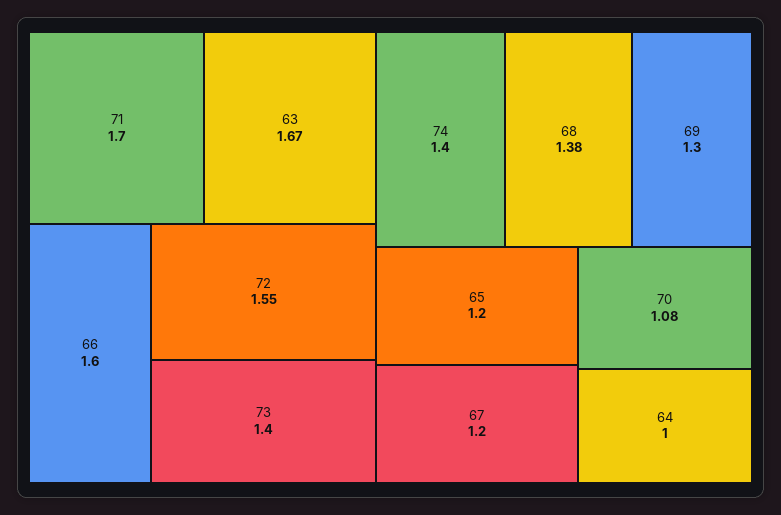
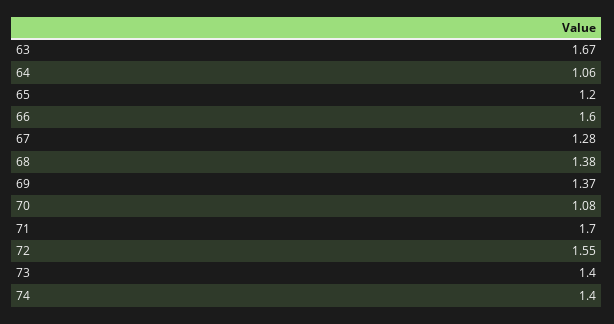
69: 1.3 -> 1.37
67: 1.2 -> 1.28
64: 1 -> 1.06

